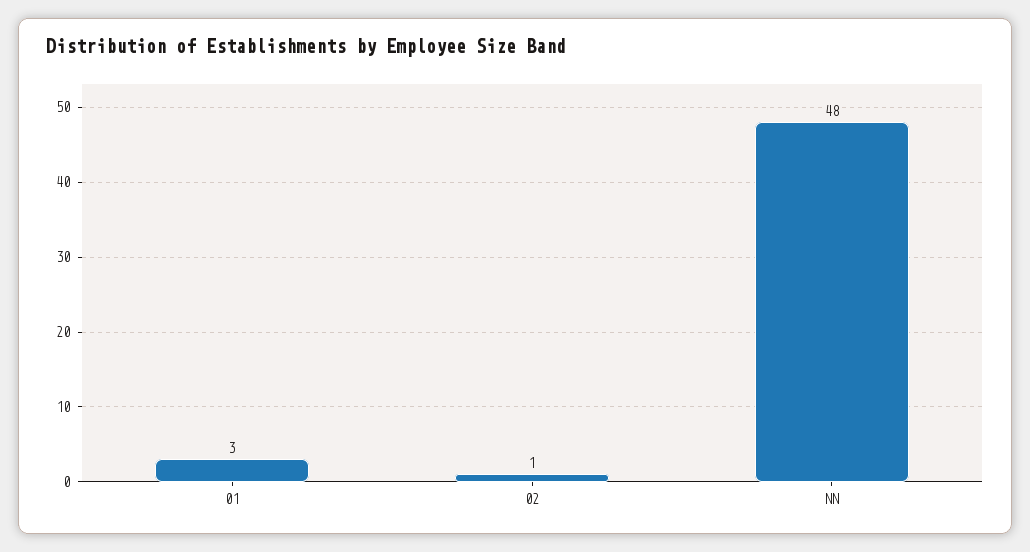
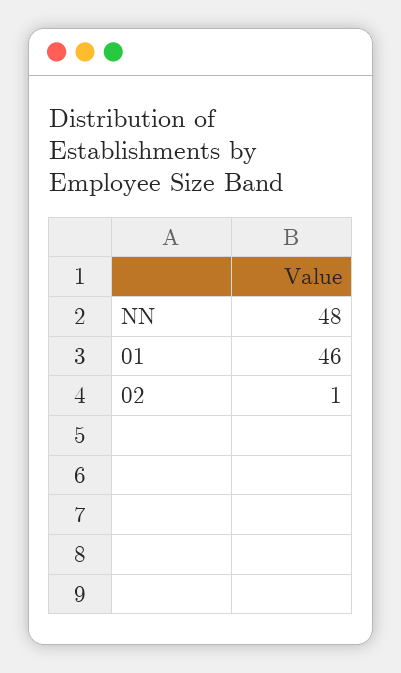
01: 3 -> 46

